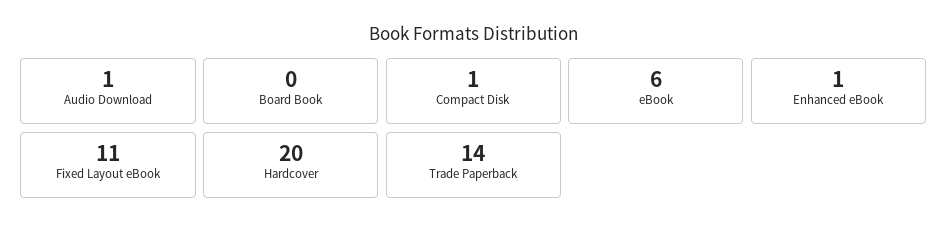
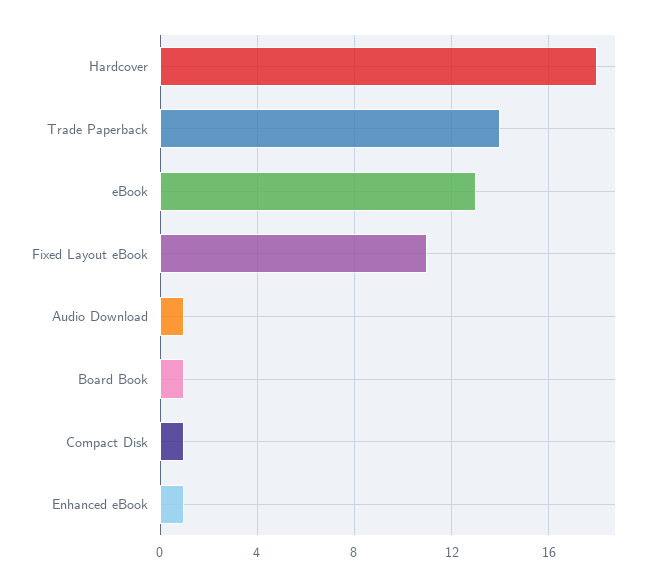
Board Book: 0 -> 1
eBook: 6 -> 13
Hardcover: 20 -> 18

